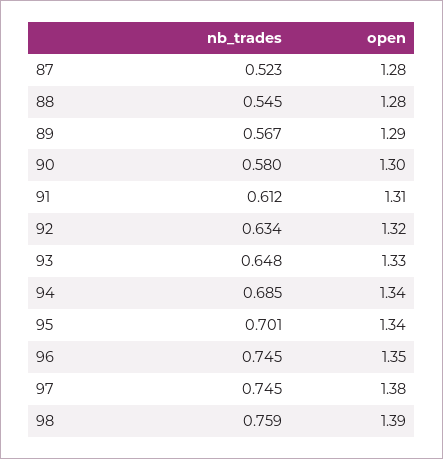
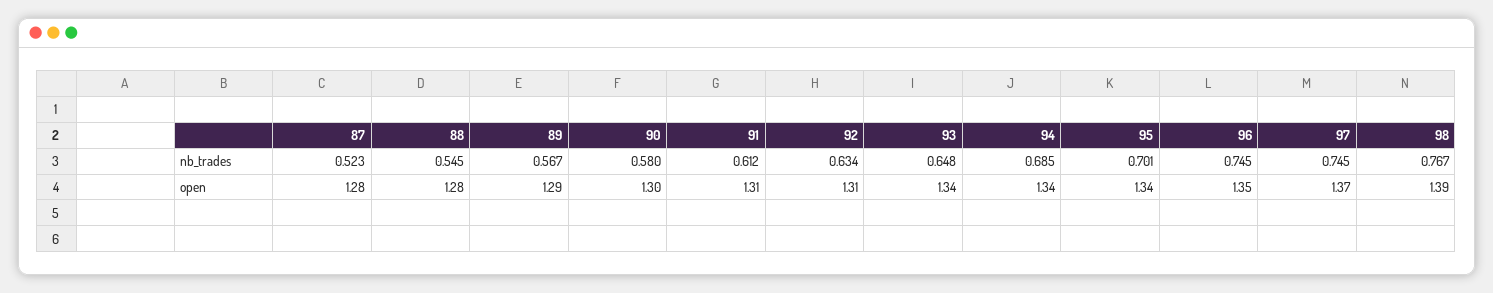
open, 92: 1.32 -> 1.31
open, 93: 1.33 -> 1.34
open, 97: 1.38 -> 1.37
nb_trades, 98: 0.759 -> 0.767

